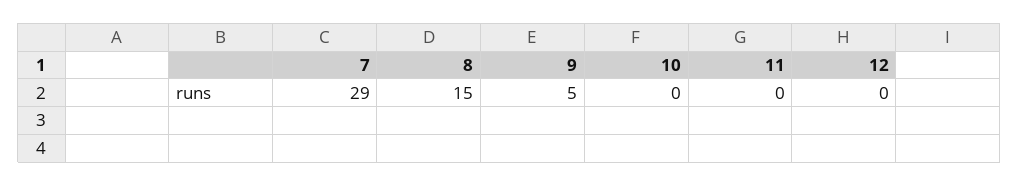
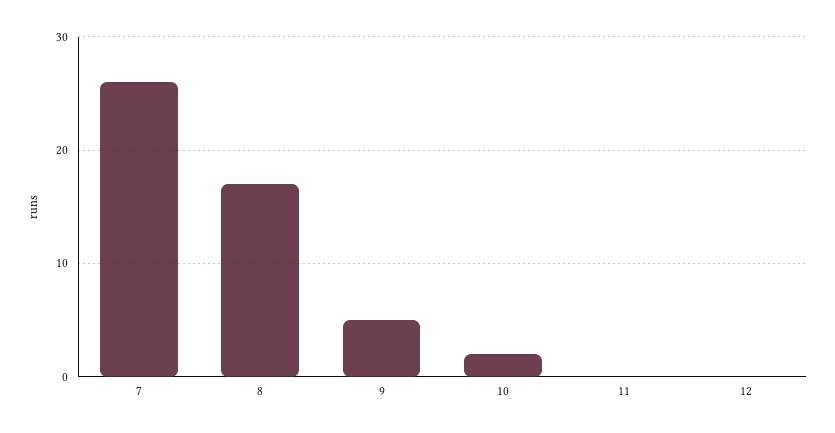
7: 29 -> 26
8: 15 -> 17
10: 0 -> 2

